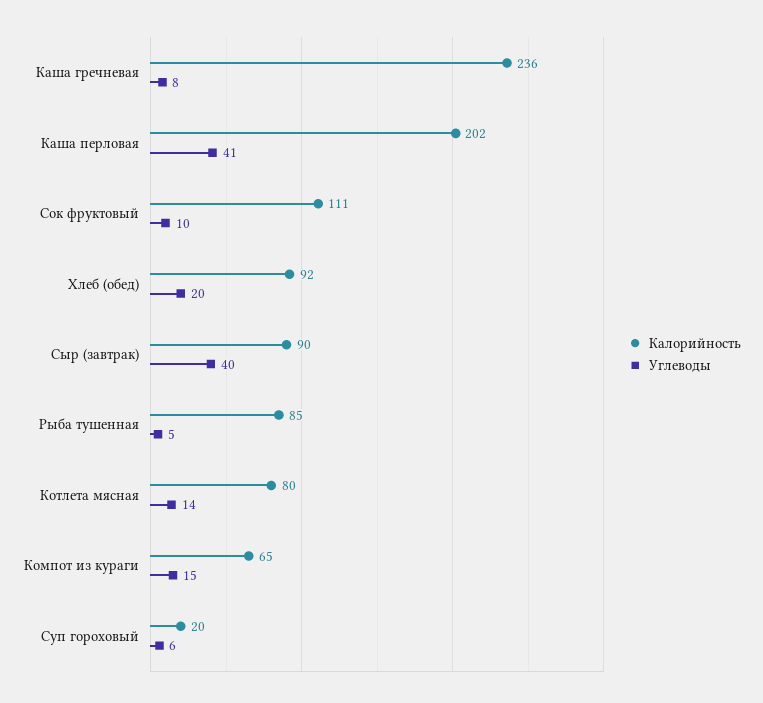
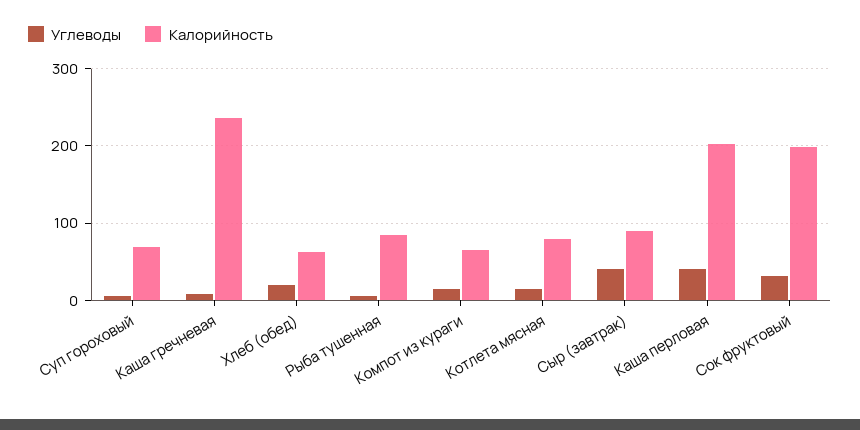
Калорийность, Сок фруктовый: 111 -> 200
Углеводы, Сок фруктовый: 10 -> 30
Калорийность, Хлеб (обед): 92 -> 60
Калорийность, Суп гороховый: 20 -> 70

